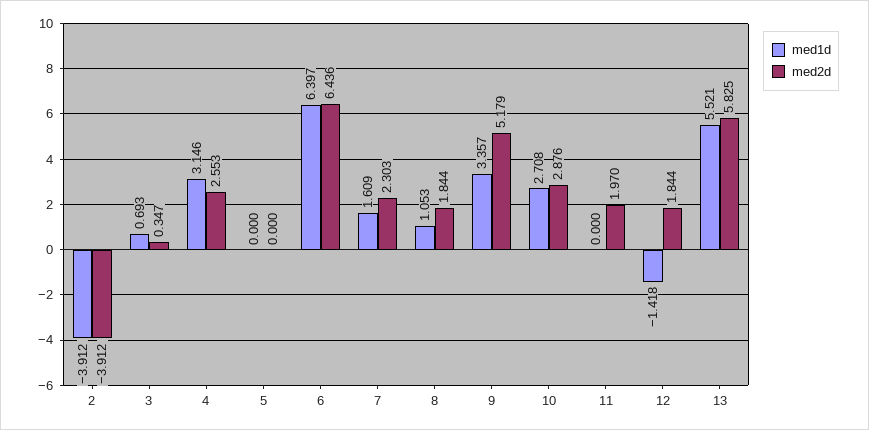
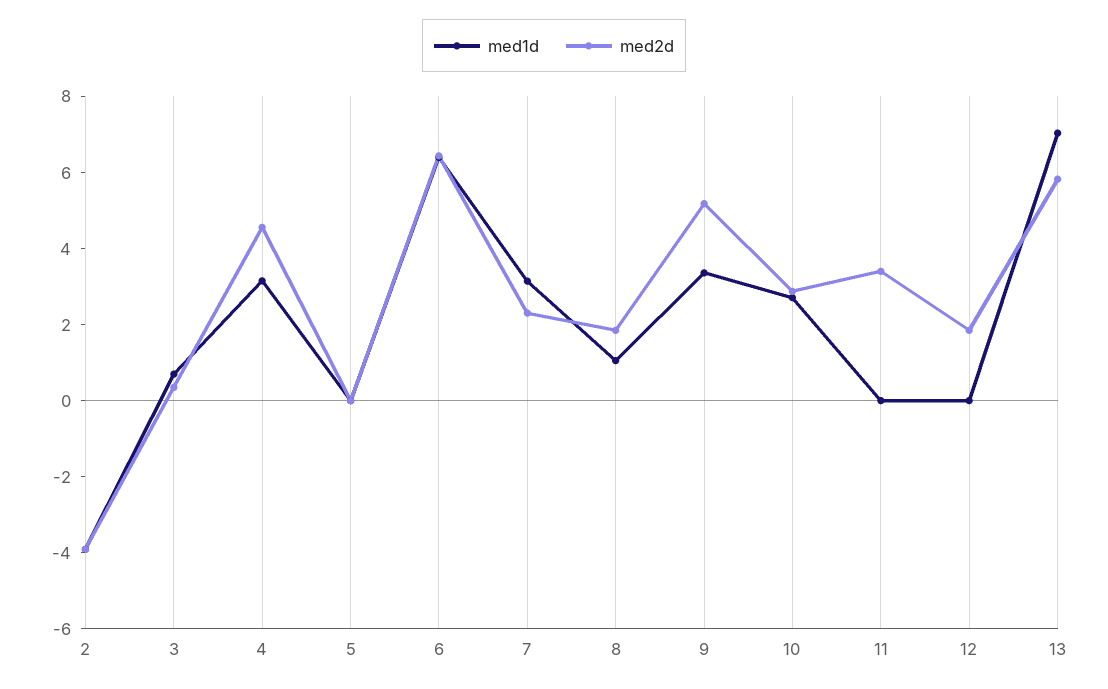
med2d, 4: 2.553 -> 4.5
med1d, 7: 1.609 -> 3
med2d, 11: 1.97 -> 3.5
med1d, 12: -1.418 -> 0
med1d, 13: 5.521 -> 7

